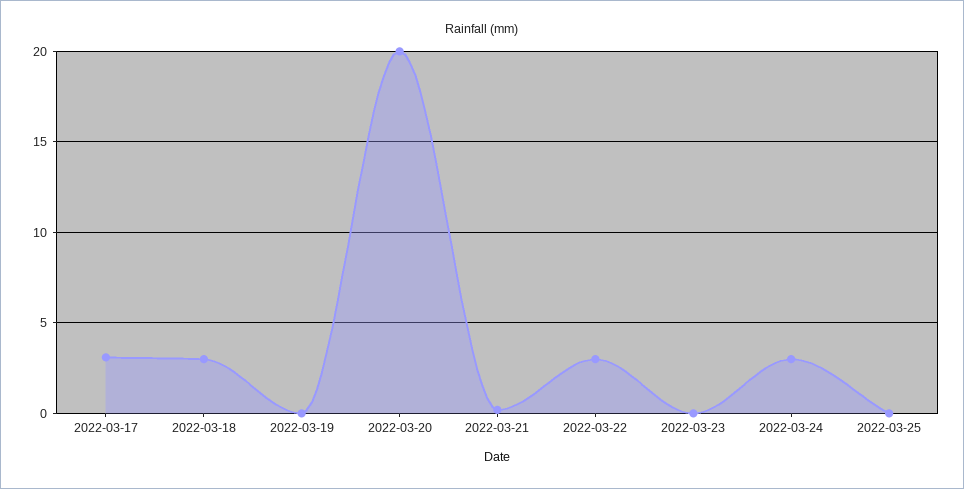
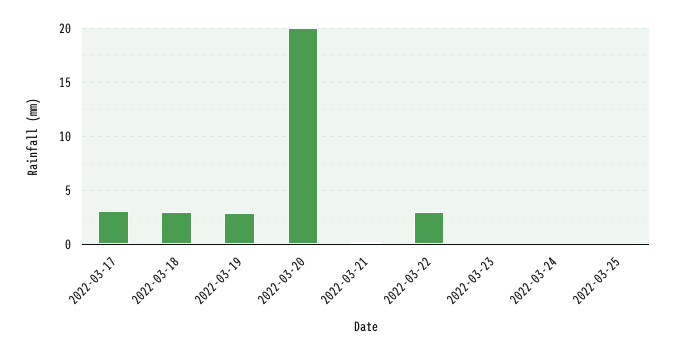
2022-03-19: 0 -> 3
2022-03-24: 3 -> 0

